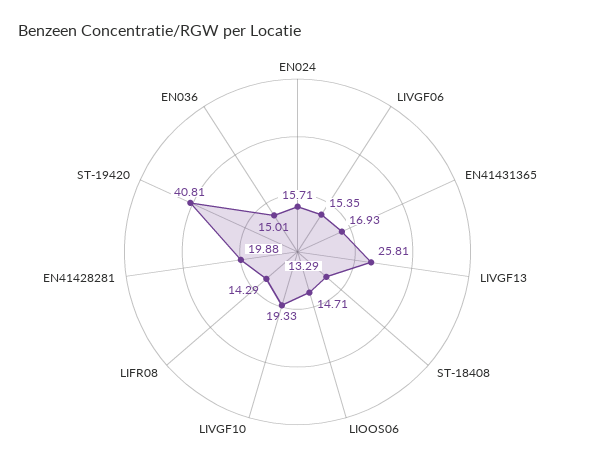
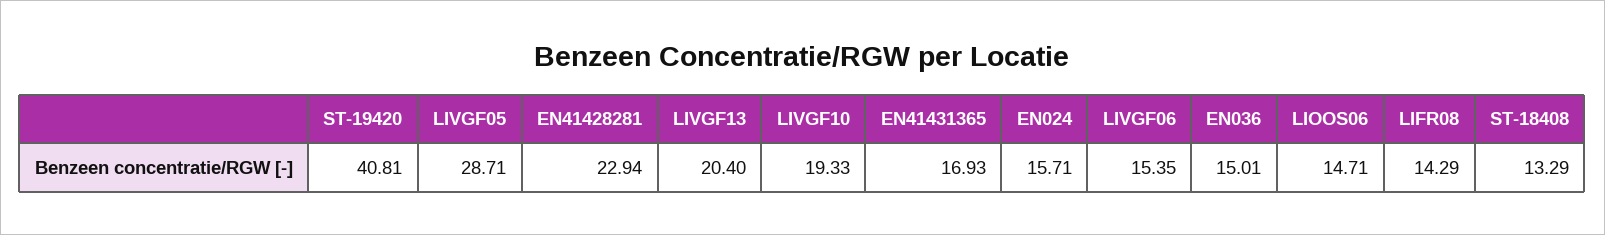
LIVGF13: 25.81 -> 20.4
EN41428281: 19.88 -> 22.94
LIVGF05: none -> 28.71

